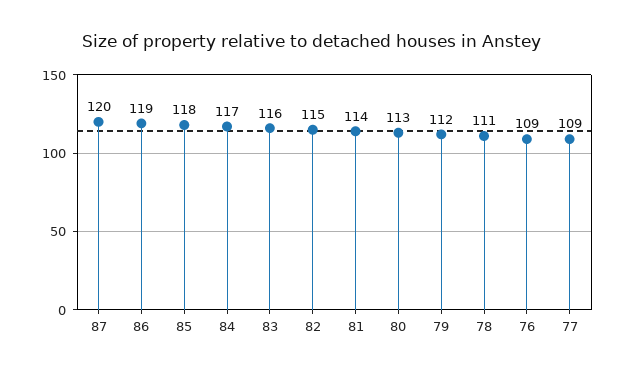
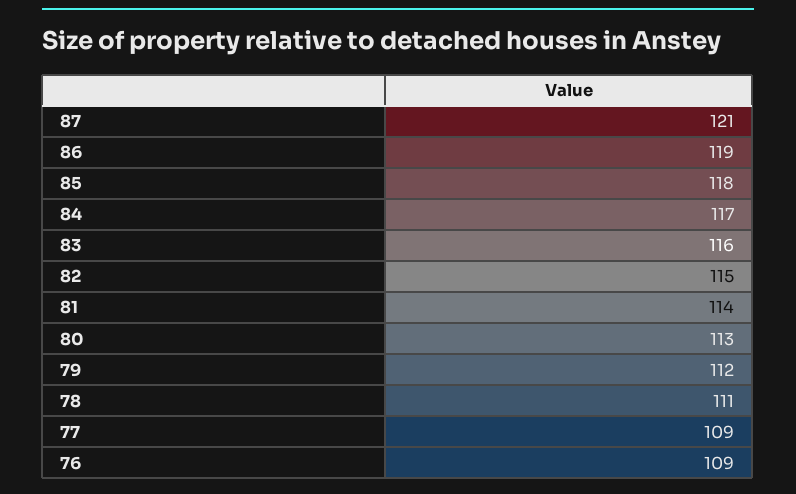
87: 120 -> 121

